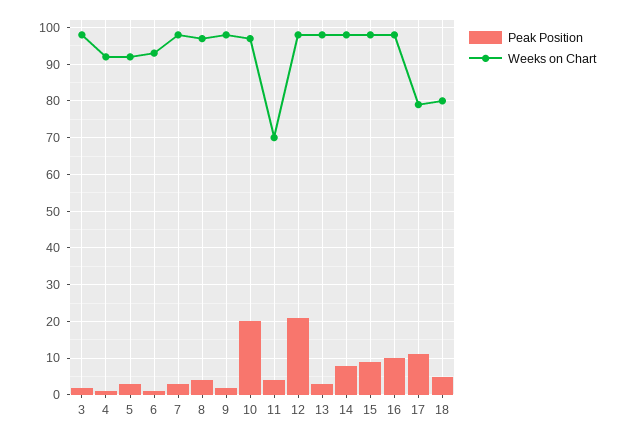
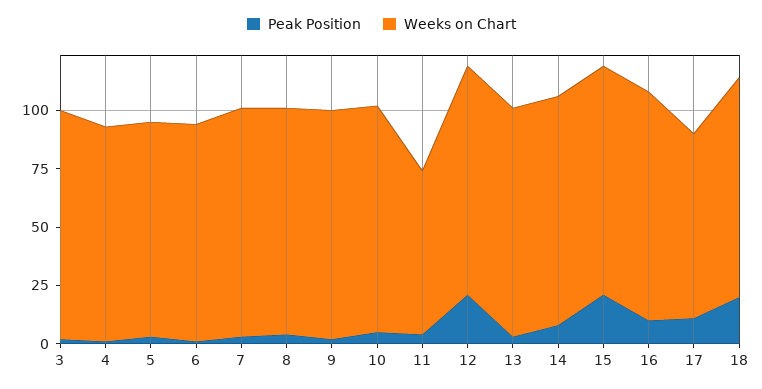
Peak Position, 10: 20 -> 5
Peak Position, 15: 10 -> 20
Peak Position, 18: 5 -> 20
Weeks on Chart, 18: 80 -> 95

